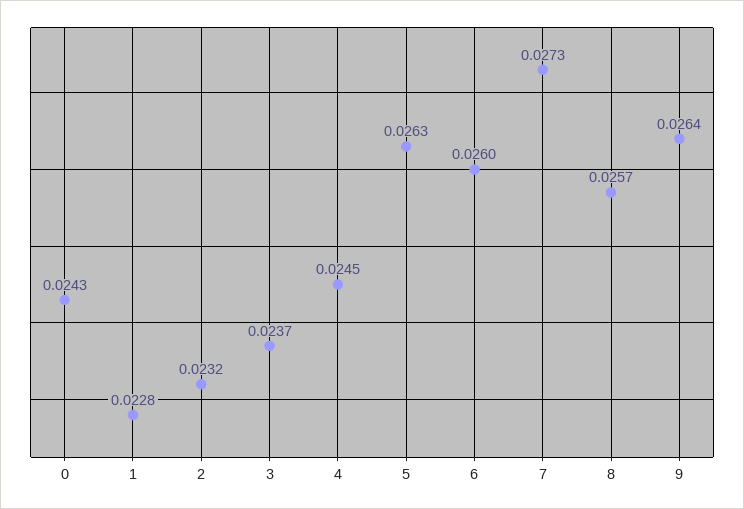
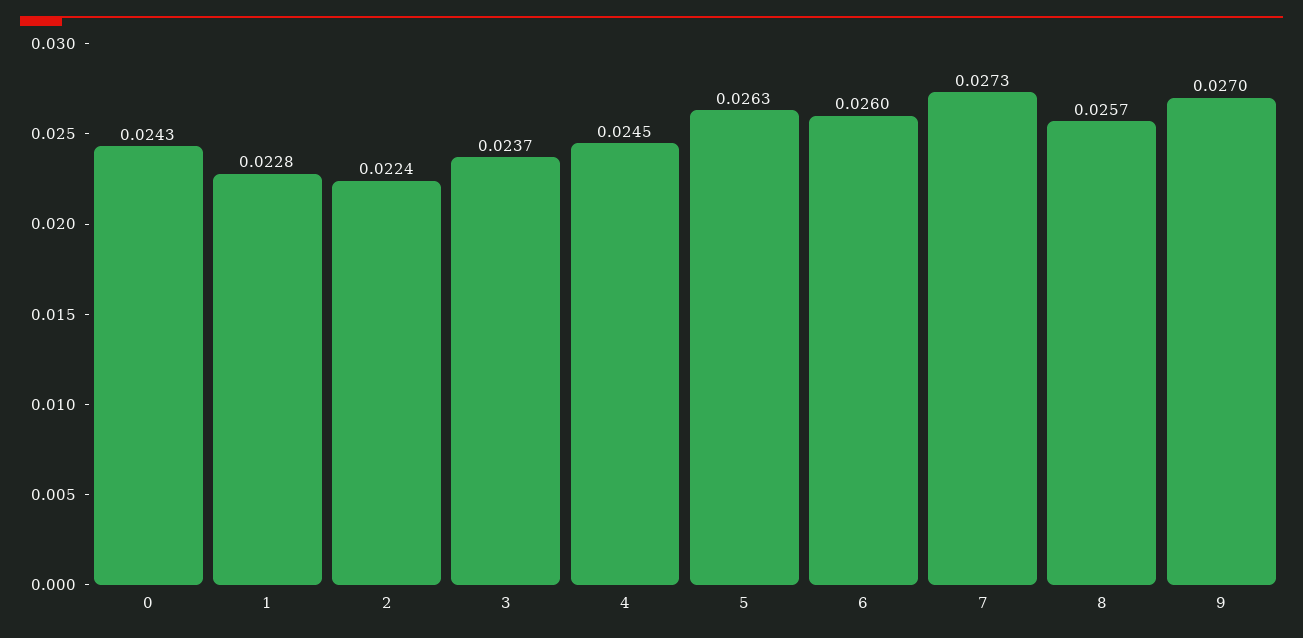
2: 0.0232 -> 0.0224
9: 0.0264 -> 0.027

